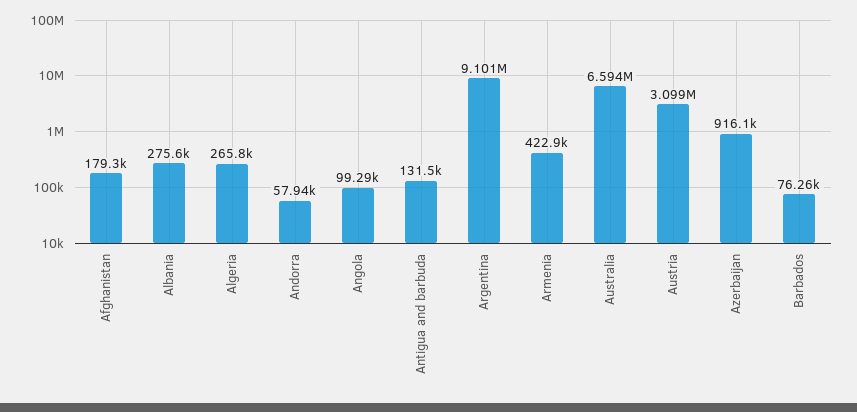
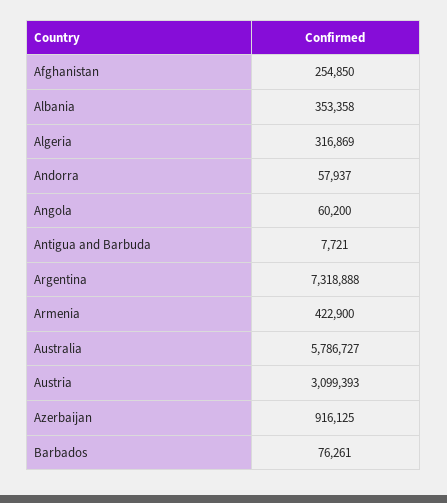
Afghanistan: 179300 -> 254850
Albania: 275600 -> 353358
Algeria: 265800 -> 316869
Angola: 99290 -> 60200
Antigua and barbuda: 131500 -> 7721
Argentina: 9101000 -> 7318888
Australia: 6594000 -> 5786727

